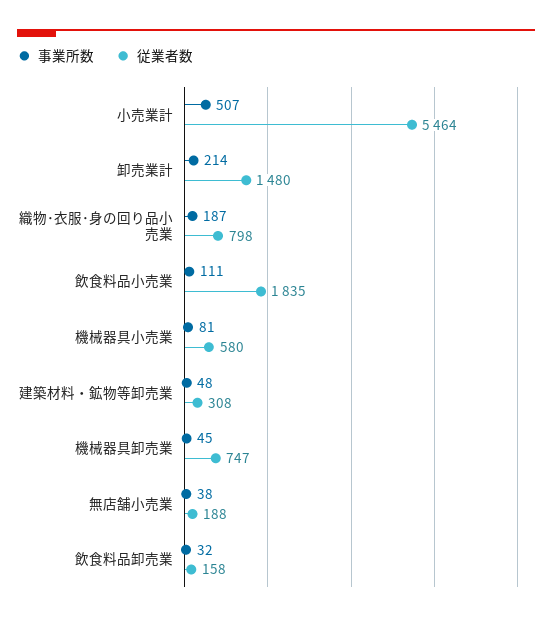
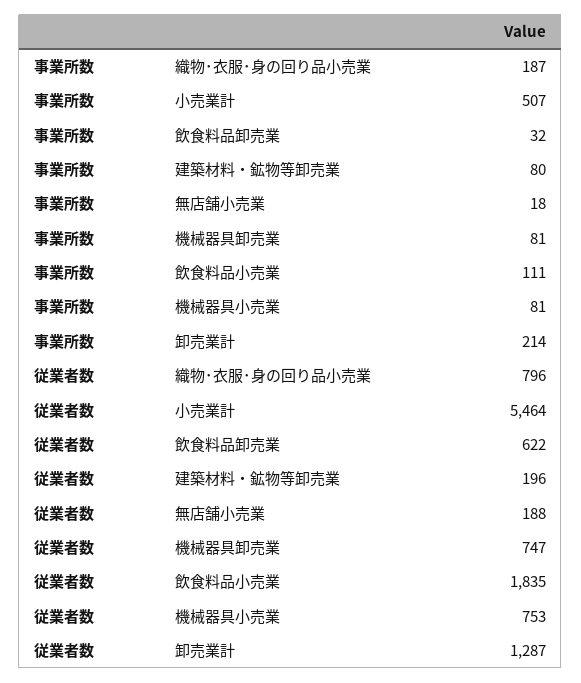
従業者数, 卸売業計: 1480 -> 1287
従業者数, 織物･衣服･身の回り品小売業: 798 -> 796
従業者数, 機械器具小売業: 580 -> 753
事業所数, 建築材料・鉱物等卸売業: 48 -> 80
従業者数, 建築材料・鉱物等卸売業: 308 -> 196
事業所数, 機械器具卸売業: 45 -> 81
事業所数, 無店舗小売業: 38 -> 18
従業者数, 飲食料品卸売業: 158 -> 622

